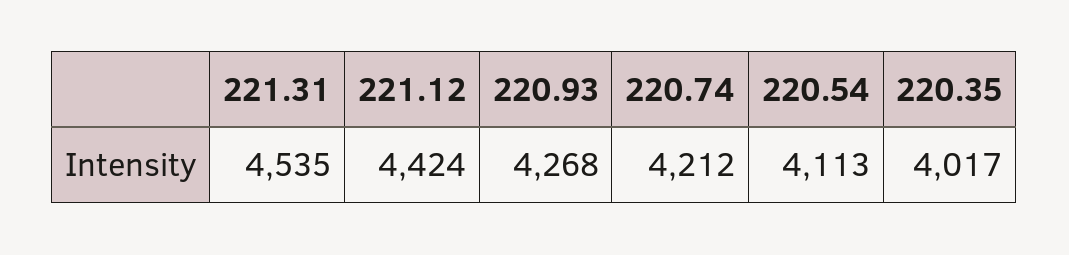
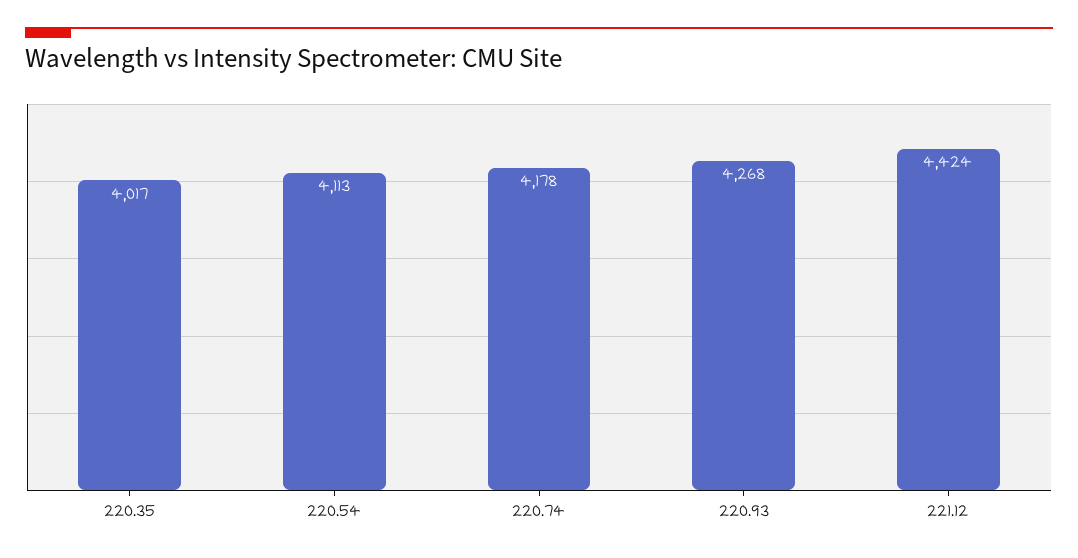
221.31: 4535 -> none
220.74: 4212 -> 4178

